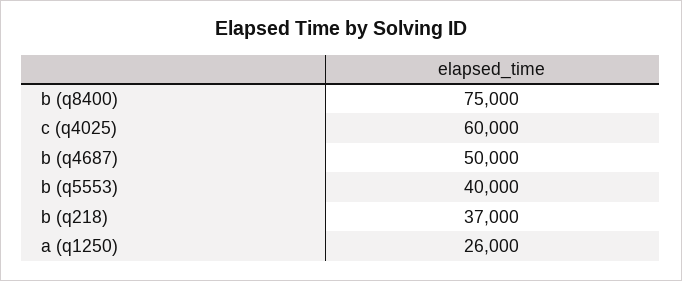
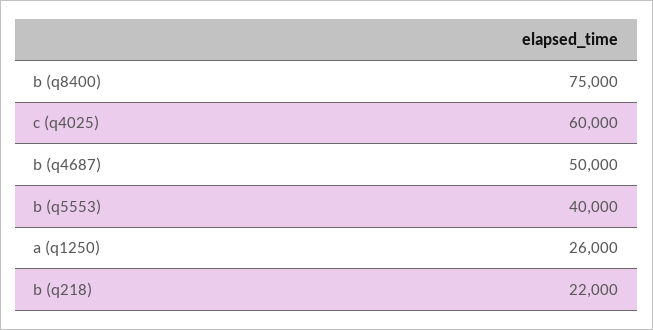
b (q218): 37000 -> 22000

